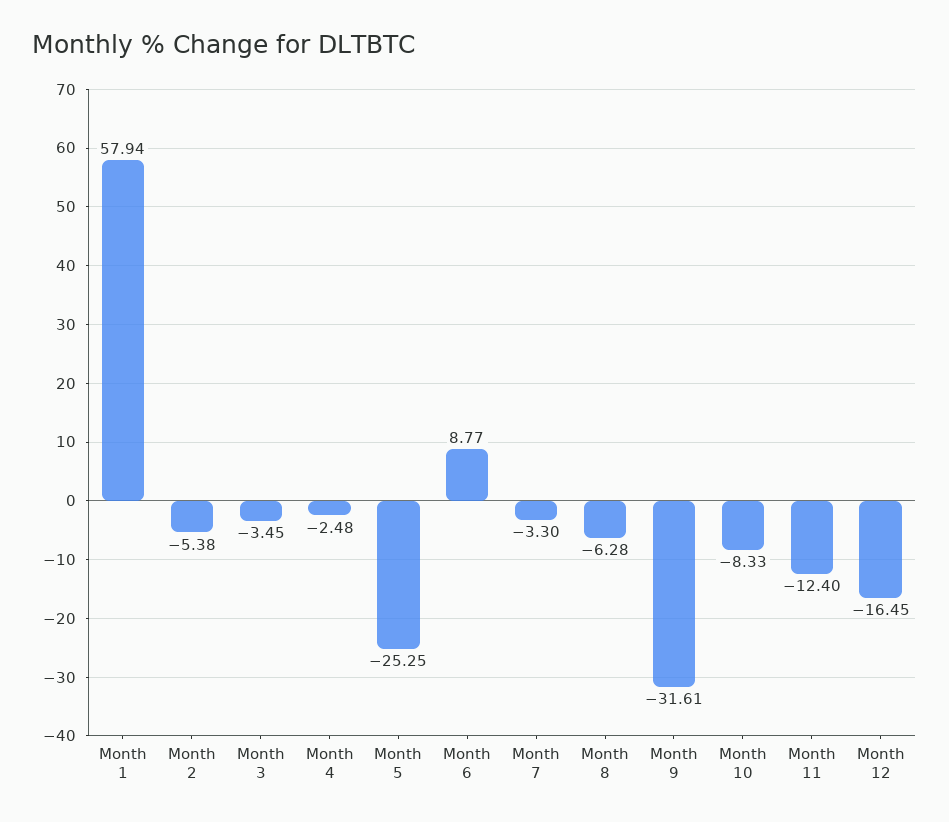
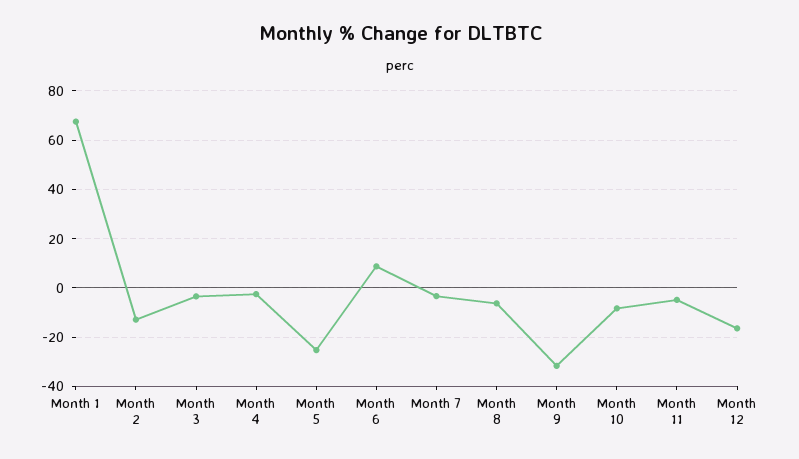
Month 1: 57.94 -> 67.5
Month 2: -5.38 -> -12.5
Month 11: -12.4 -> -5

